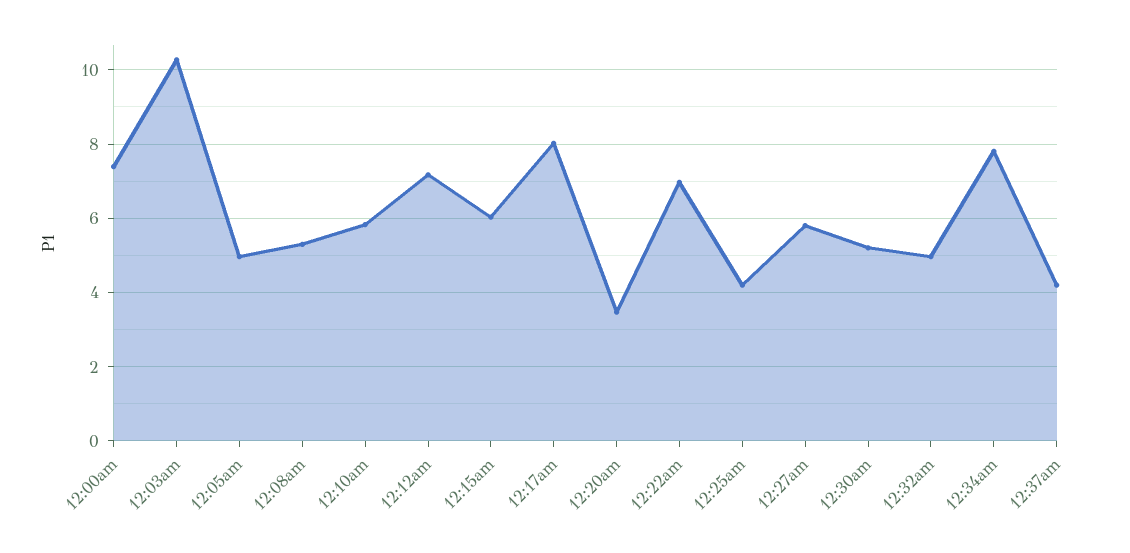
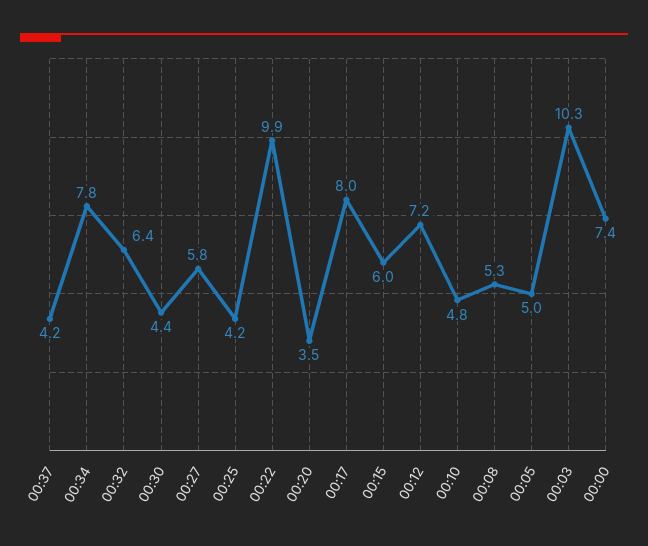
12:10am: 5.8 -> 4.8
12:22am: 7 -> 9.9
12:30am: 5.2 -> 4.4
12:32am: 5 -> 6.4

